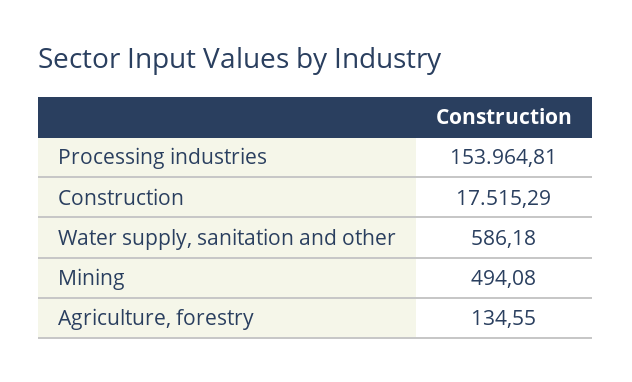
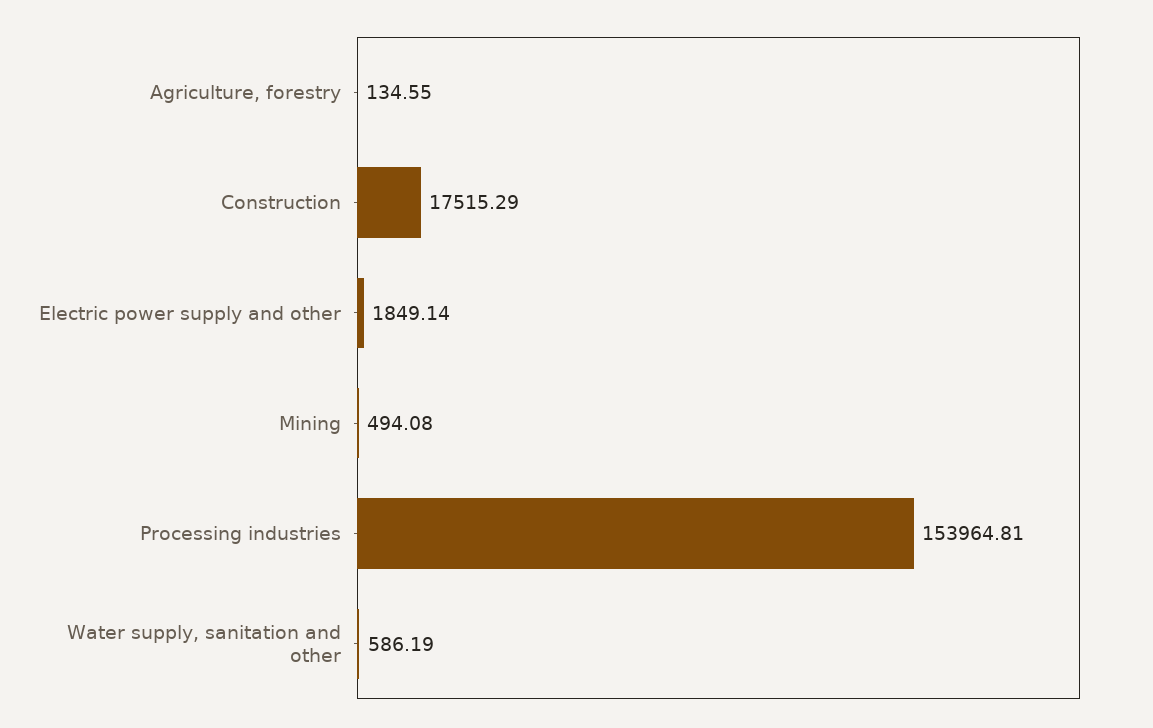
Water supply, sanitation and other: 586.18 -> 586.19
Electric power supply and other: none -> 1849.14

